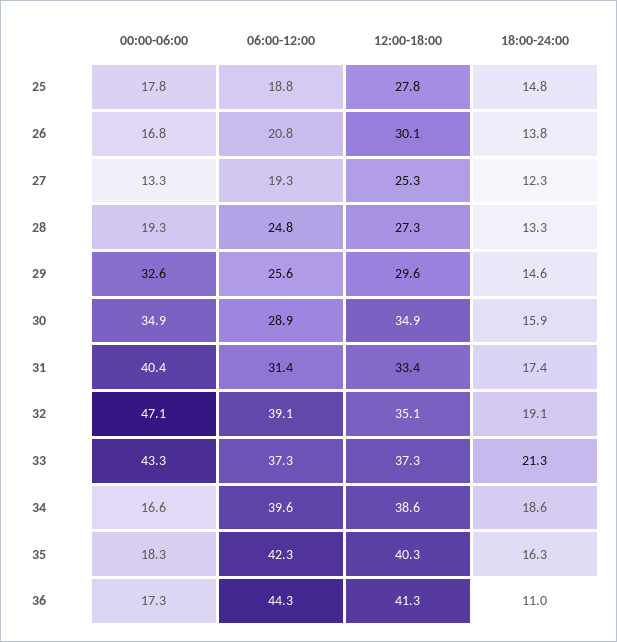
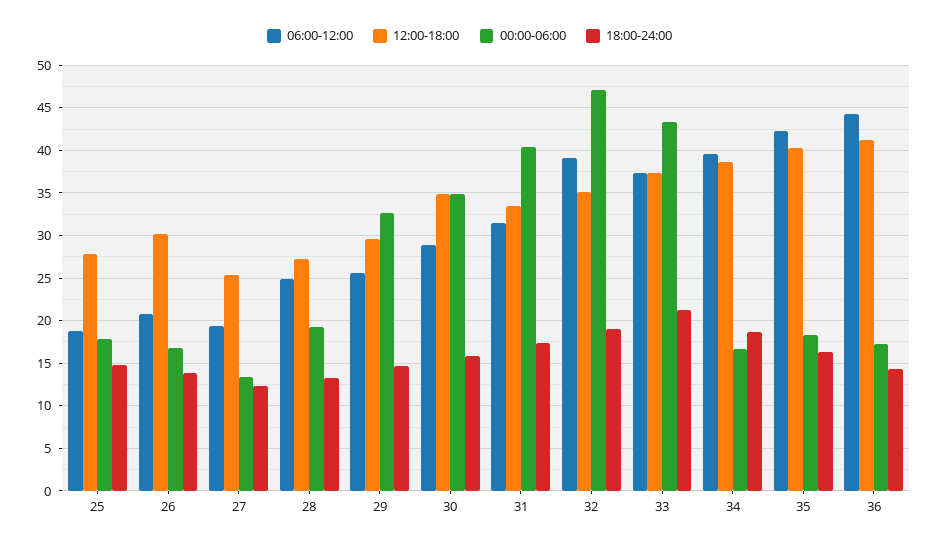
18:00-24:00, 36: 11 -> 14

